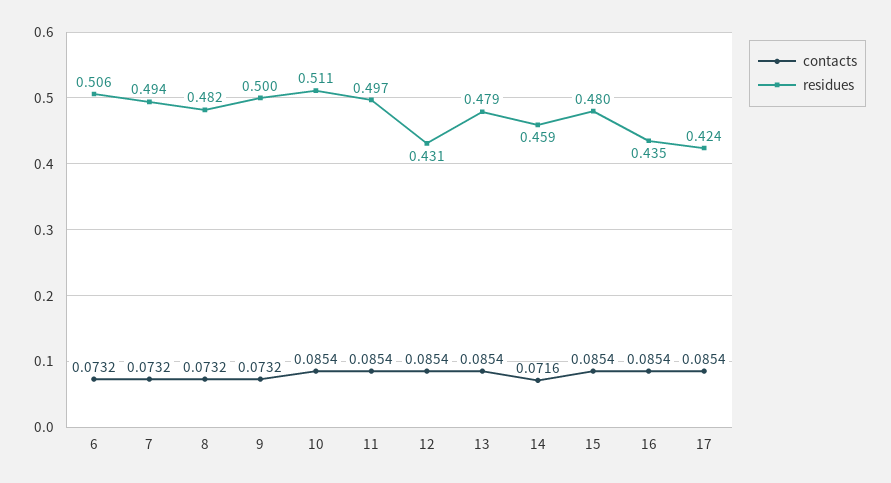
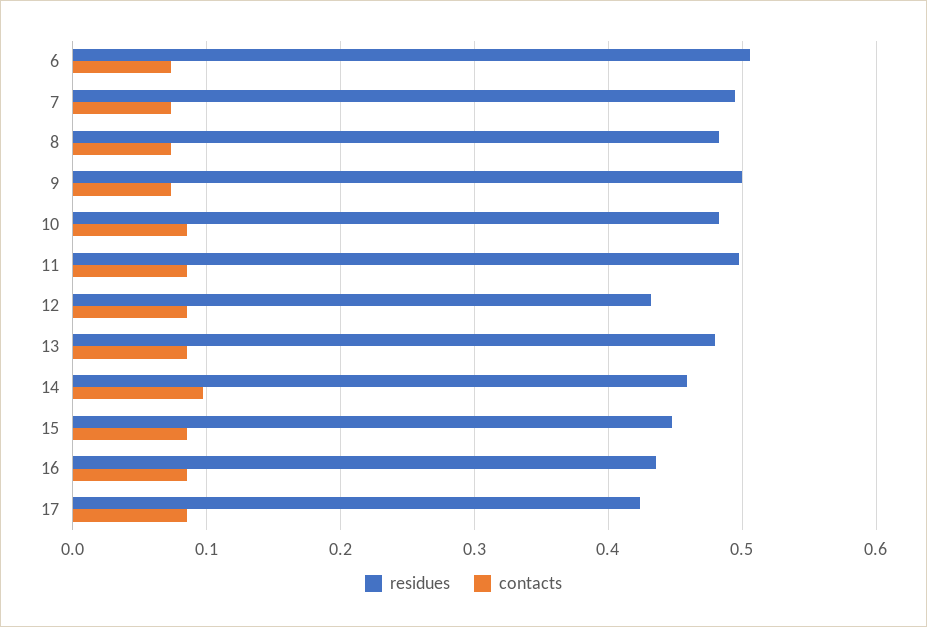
residues, 10: 0.511 -> 0.48
contacts, 14: 0.0716 -> 0.1
residues, 15: 0.48 -> 0.45

